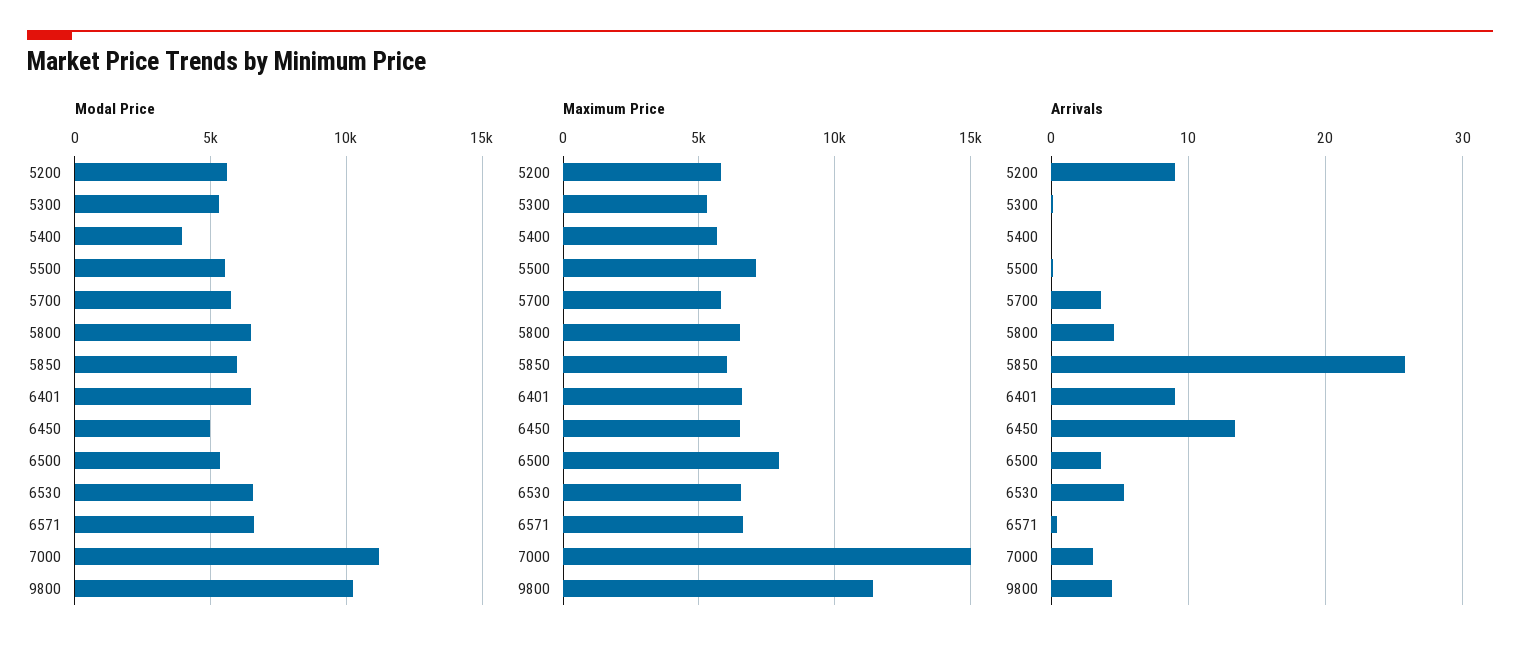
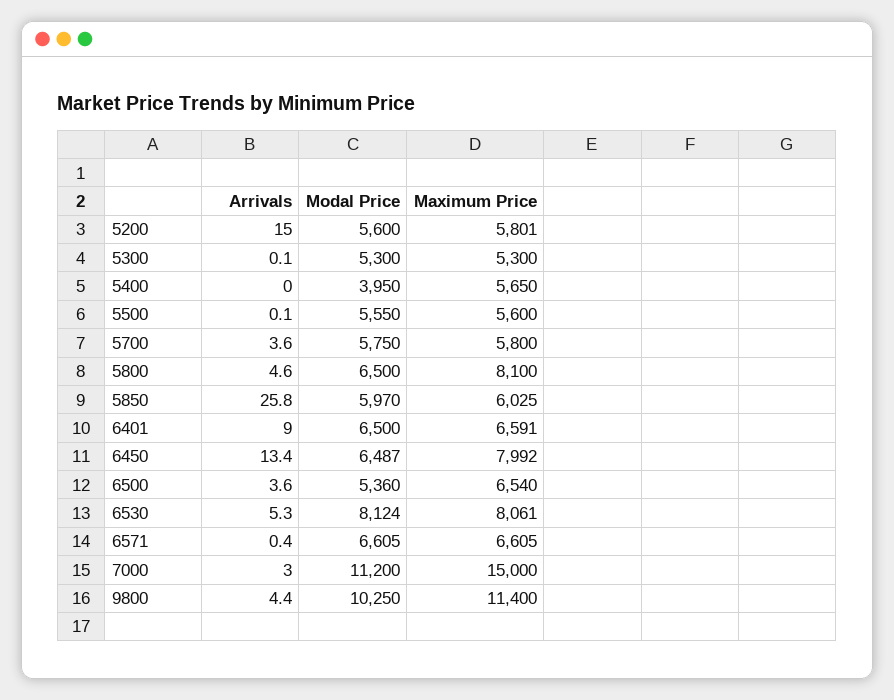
Modal Price, 6450: 5000 -> 6487
Modal Price, 6530: 6500 -> 8124
Maximum Price, 5500: 7000 -> 5600
Maximum Price, 5800: 6500 -> 8100
Maximum Price, 6450: 6500 -> 7992
Maximum Price, 6500: 8000 -> 6540
Maximum Price, 6530: 6500 -> 8061
Arrivals, 5200: 9 -> 15

